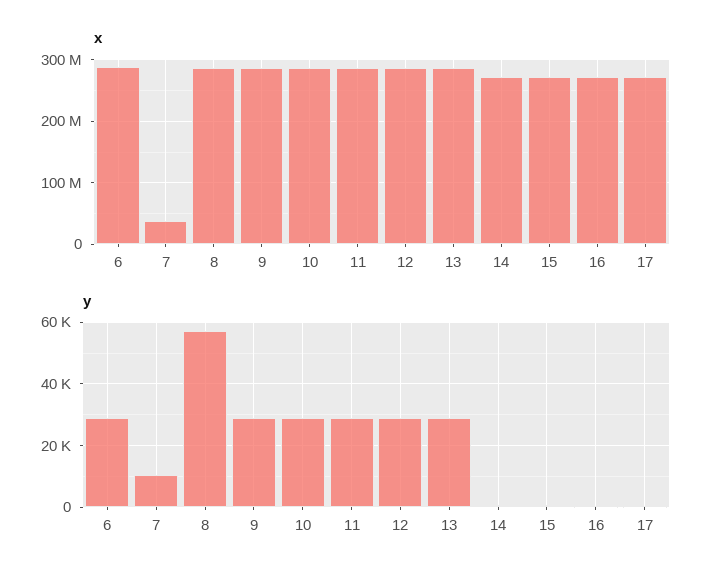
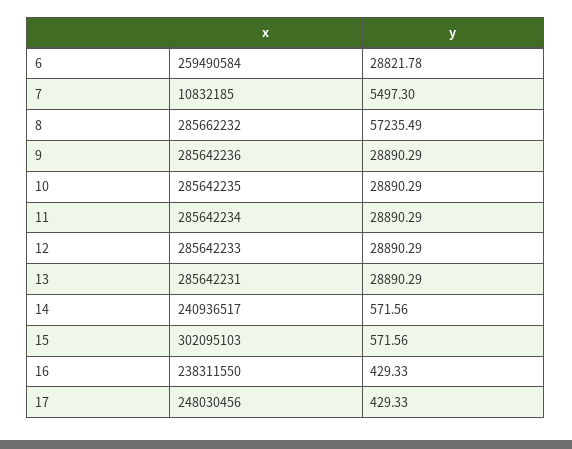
x, 6: 290000000 -> 259490584
x, 7: 40000000 -> 10832185
x, 14: 270000000 -> 240936517
x, 15: 270000000 -> 302095103
x, 16: 270000000 -> 238311550
x, 17: 270000000 -> 248030456
y, 7: 10000 -> 5497.3

